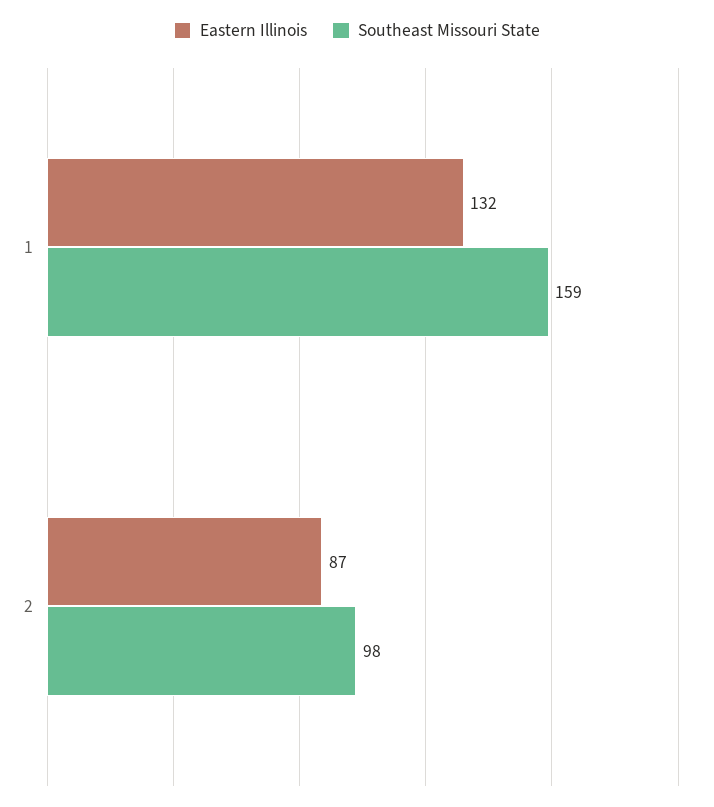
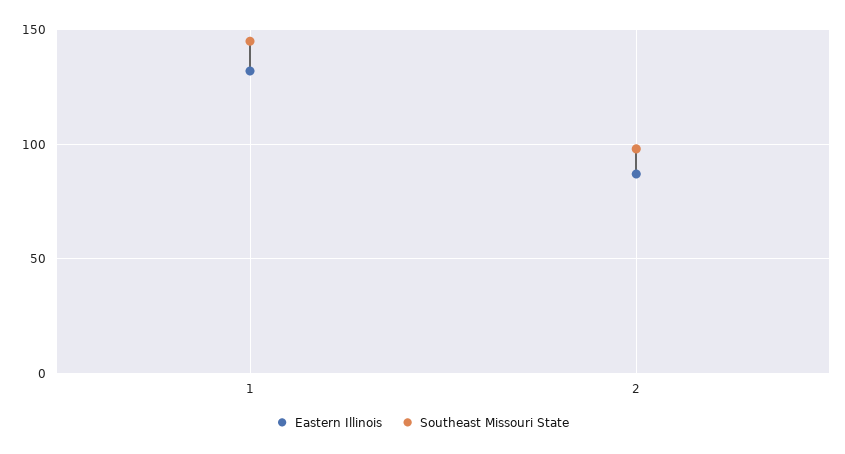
Southeast Missouri State, 1: 159 -> 145

